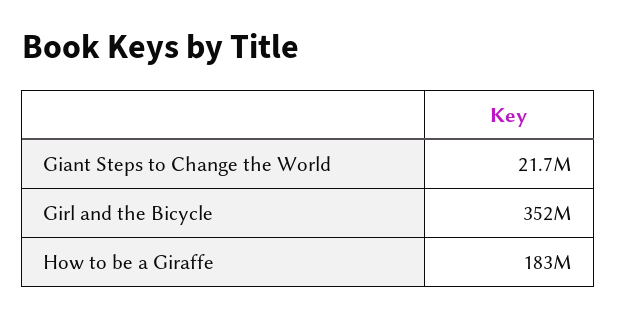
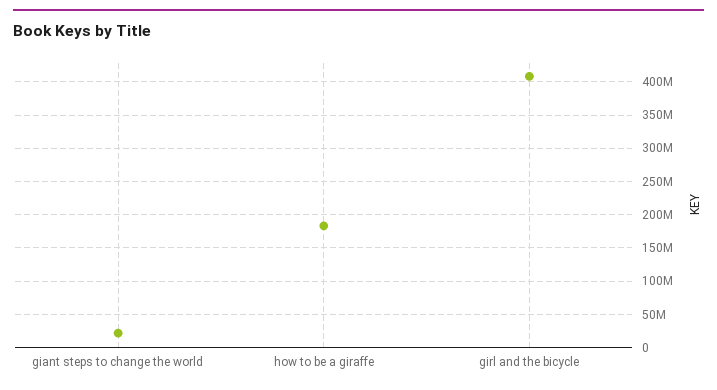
Girl and the Bicycle: 352000000 -> 410000000

